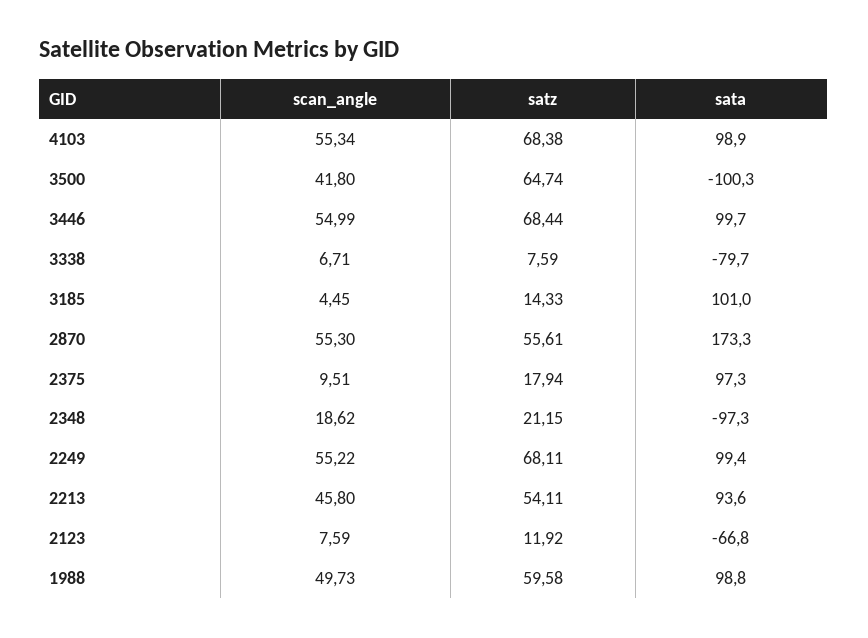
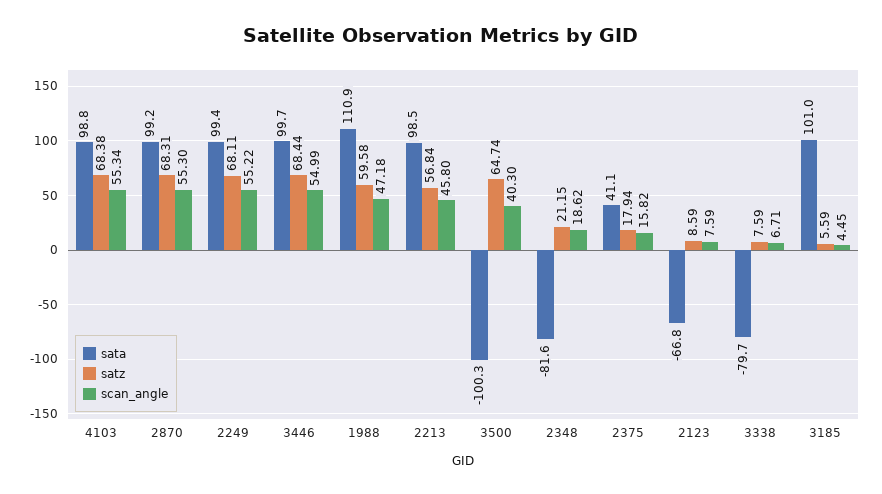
sata, 4103: 98.9 -> 98.8
scan_angle, 3500: 41.8 -> 40.3
satz, 3185: 14.33 -> 5.59
satz, 2870: 55.61 -> 68.31
sata, 2870: 173.3 -> 99.2
scan_angle, 2375: 9.51 -> 15.82
sata, 2375: 97.3 -> 41.1
sata, 2348: -97.3 -> -81.6
satz, 2213: 54.11 -> 56.84
sata, 2213: 93.6 -> 98.5
satz, 2123: 11.92 -> 8.59
scan_angle, 1988: 49.73 -> 47.18
sata, 1988: 98.8 -> 110.9

